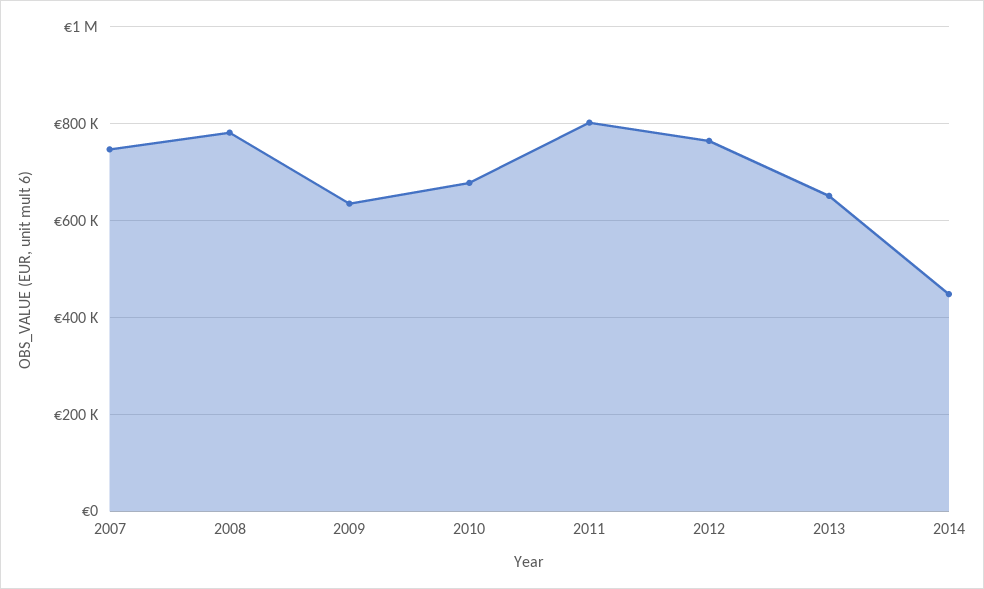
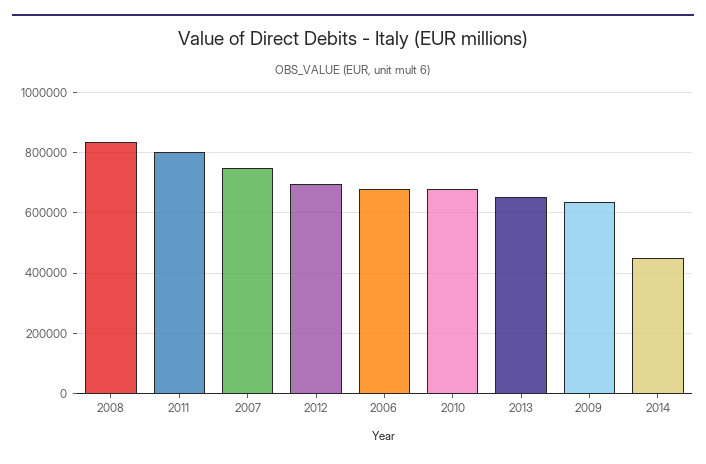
2008: 780000 -> 840000
2012: 760000 -> 700000
2006: none -> 680000

